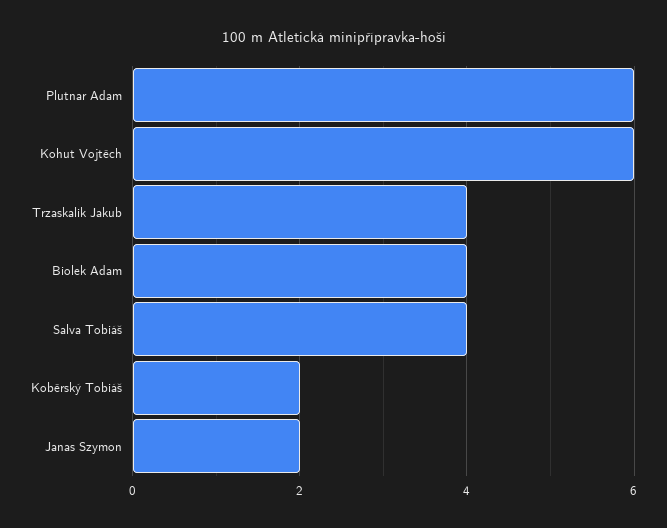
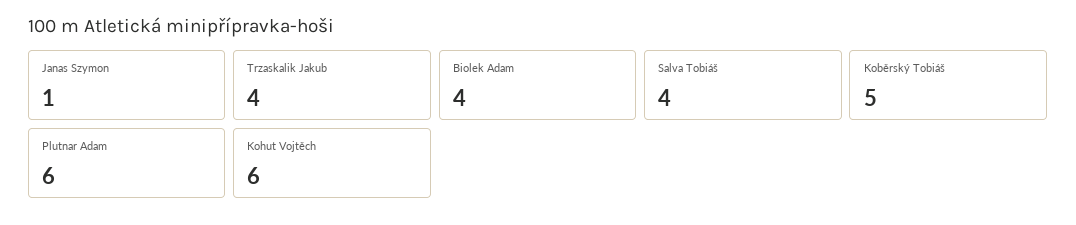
Koběrský Tobiáš: 2 -> 5
Janas Szymon: 2 -> 1

